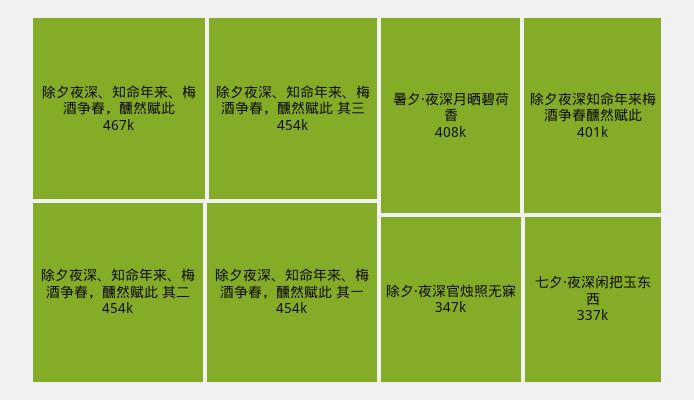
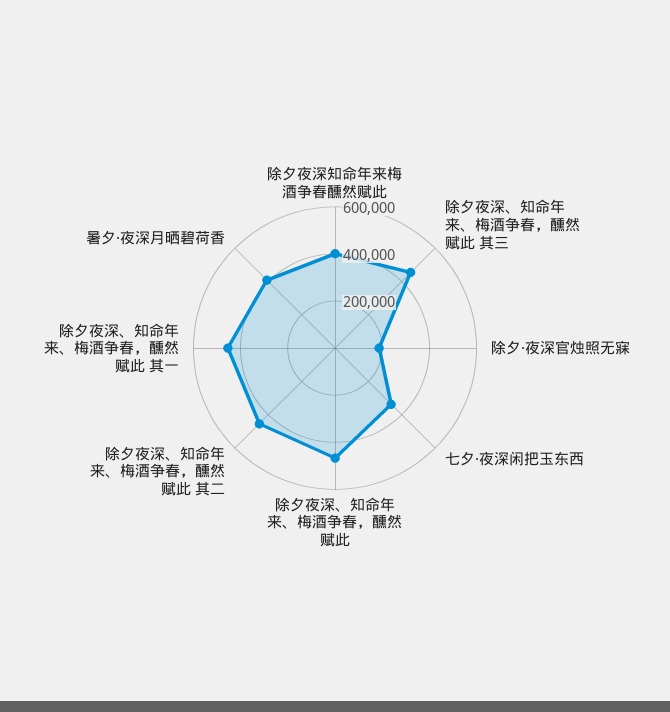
除夕·夜深官烛照无寐: 347000 -> 200000

